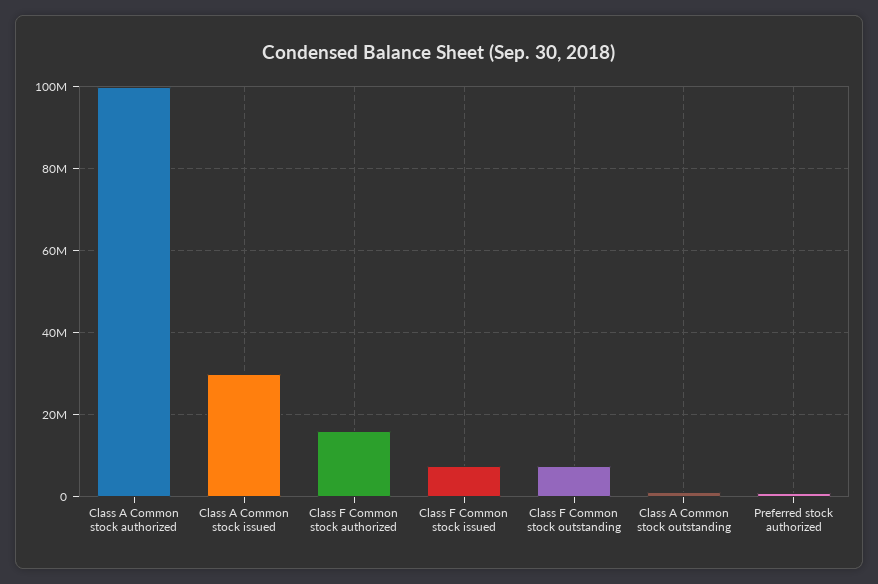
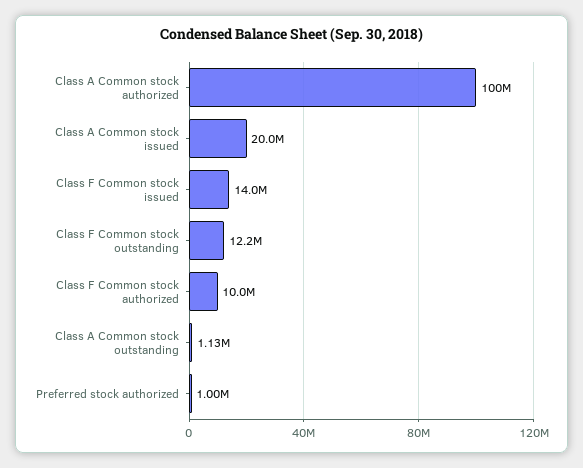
Class A Common stock issued: 30000000 -> 20000000
Class F Common stock authorized: 16000000 -> 10000000
Class F Common stock issued: 8000000 -> 14000000
Class F Common stock outstanding: 8000000 -> 12200000

